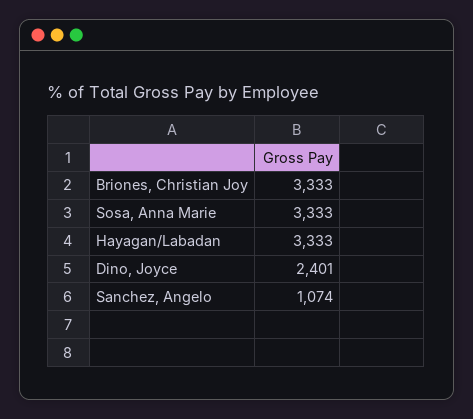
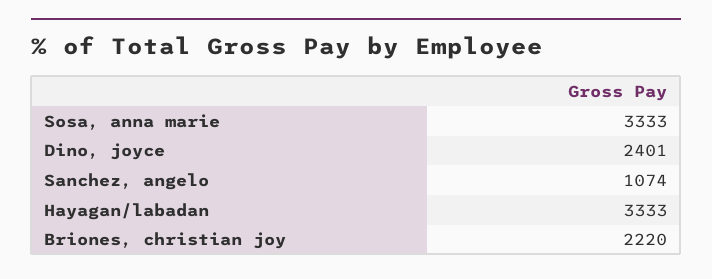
Briones, Christian Joy: 3333 -> 2220

